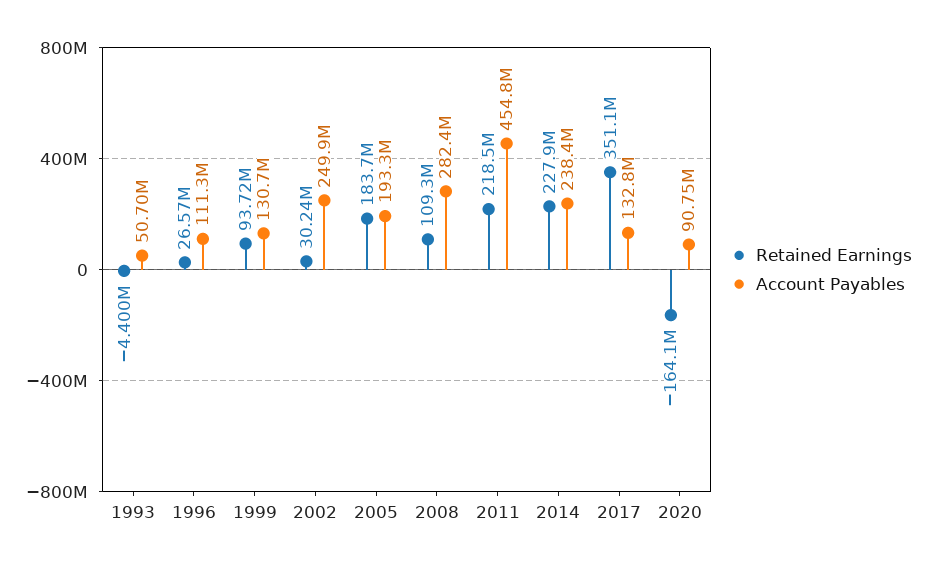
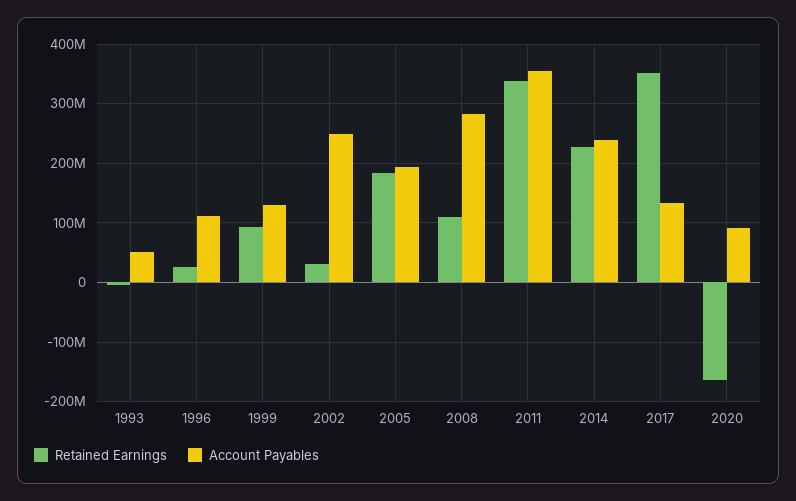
Retained Earnings, 2011: 218500000 -> 340000000
Account Payables, 2011: 454800000 -> 360000000

